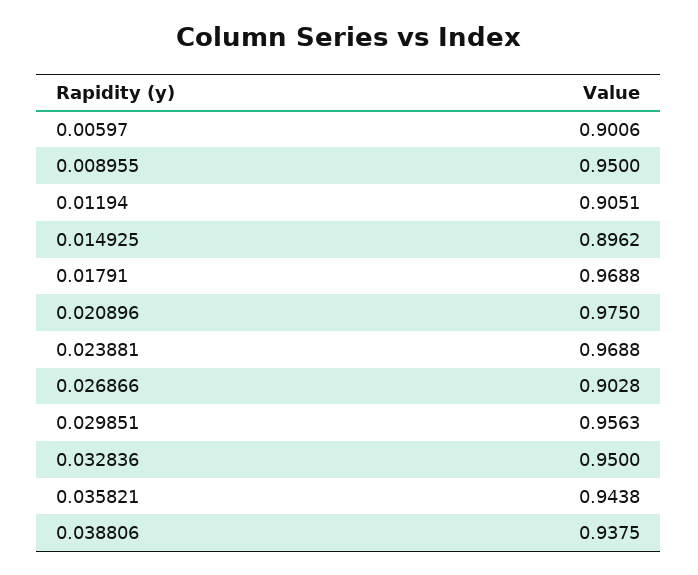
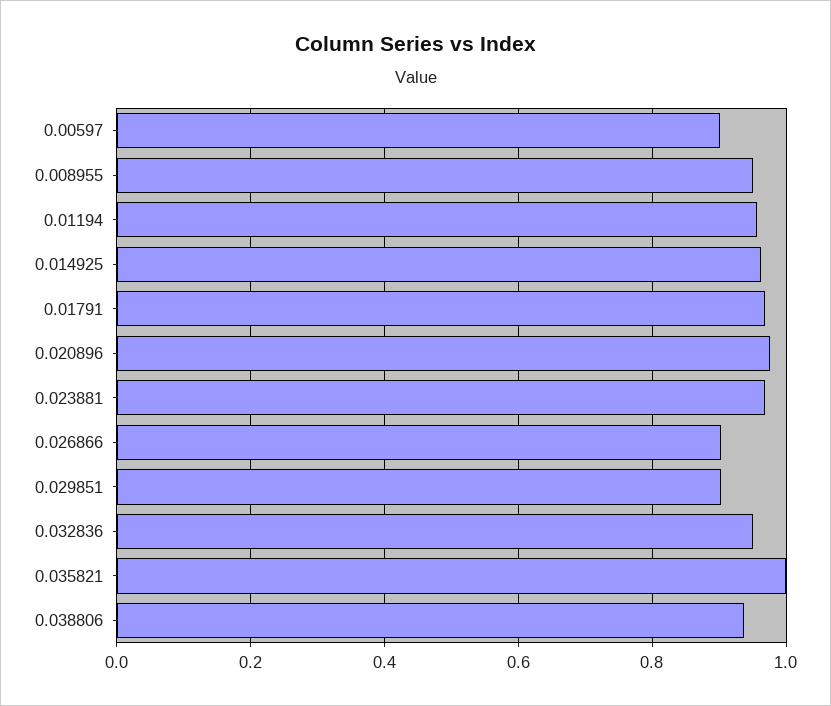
0.01194: 0.9051 -> 0.96
0.014925: 0.8962 -> 0.96
0.029851: 0.9563 -> 0.9
0.035821: 0.9438 -> 1

